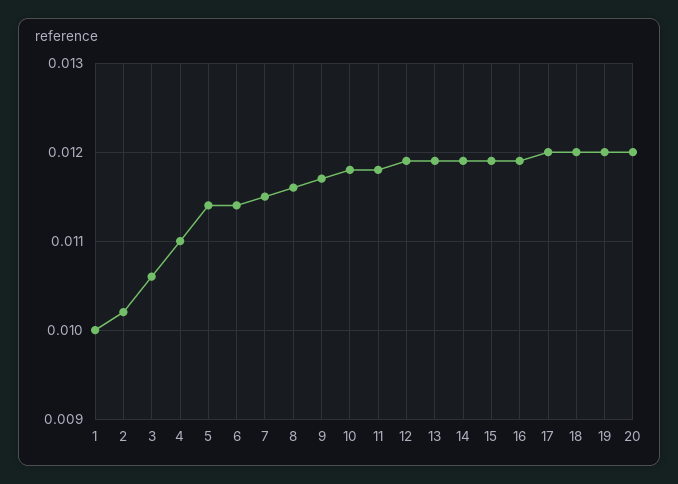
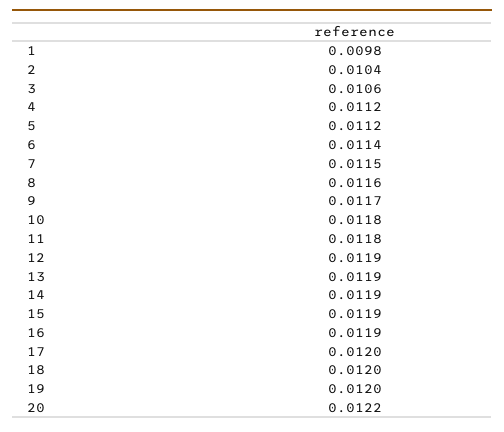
1: 0.01 -> 0.0098
2: 0.0102 -> 0.0104
4: 0.011 -> 0.0112
5: 0.0114 -> 0.0112
20: 0.012 -> 0.0122

